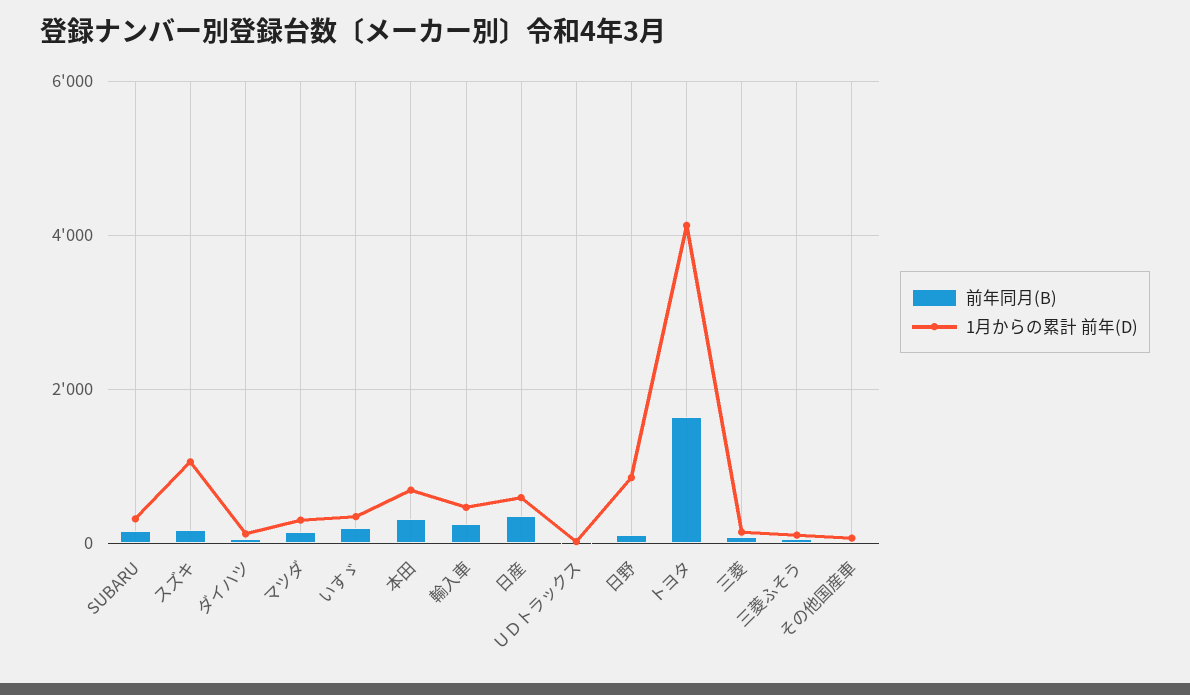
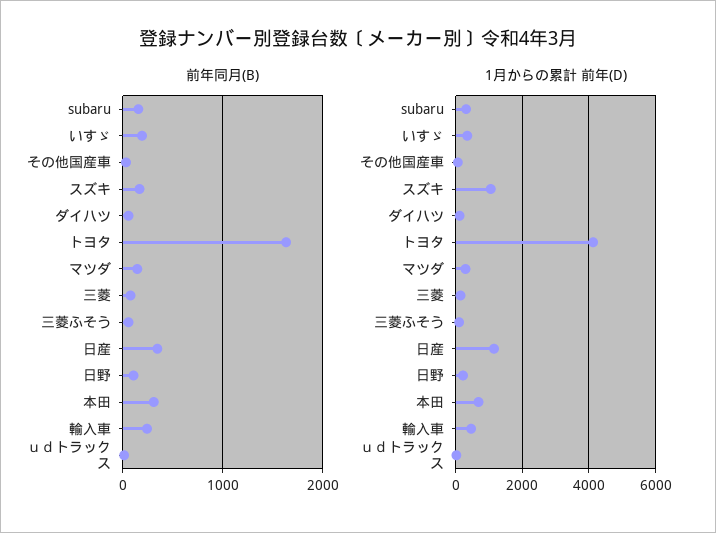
1月からの累計 前年(D), 日産: 600 -> 1200
1月からの累計 前年(D), 日野: 800 -> 200

